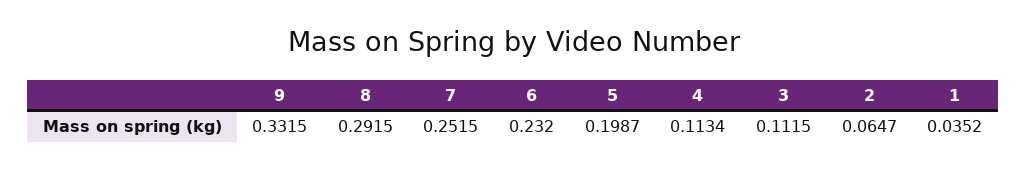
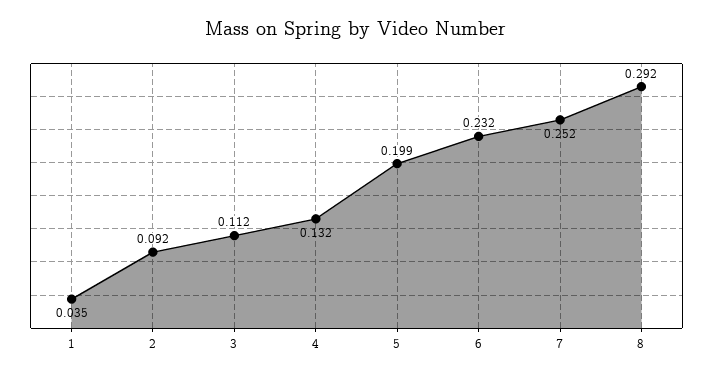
9: 0.3315 -> none
4: 0.1134 -> 0.132
2: 0.0647 -> 0.092

